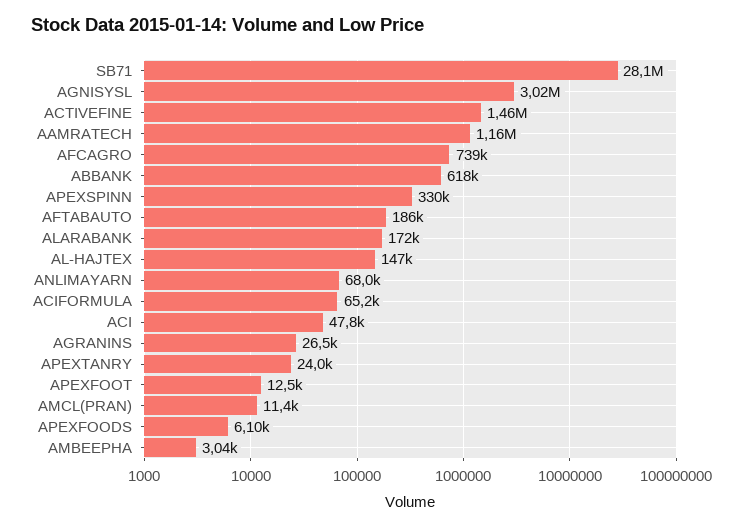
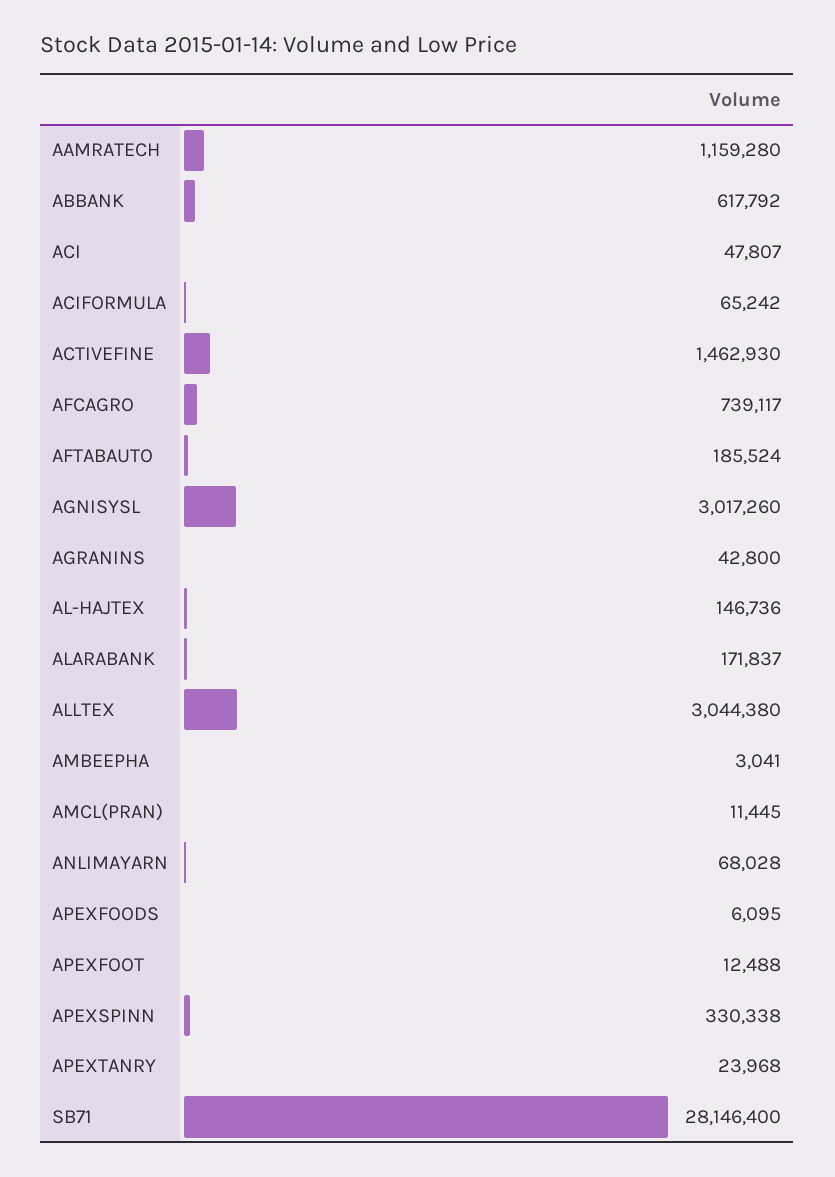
AGRANINS: 26500 -> 42800
ALLTEX: none -> 3044380

